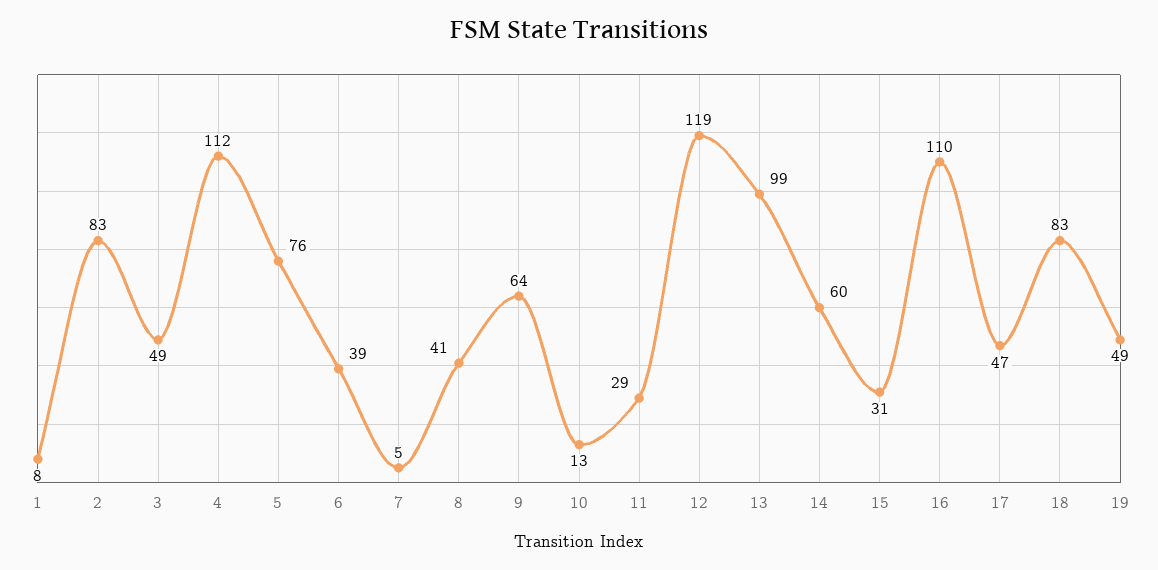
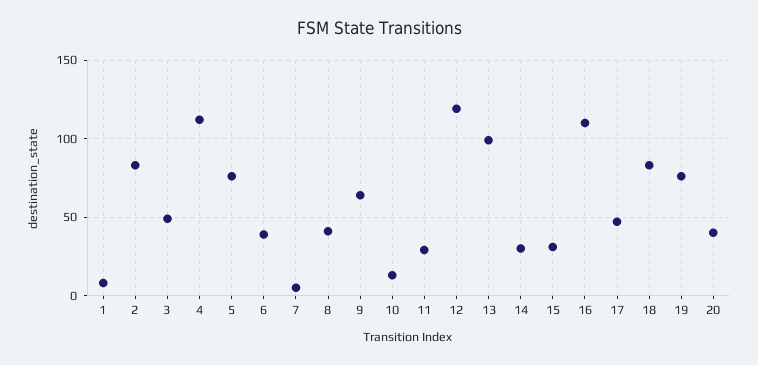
14: 60 -> 30
19: 49 -> 75
20: none -> 40

